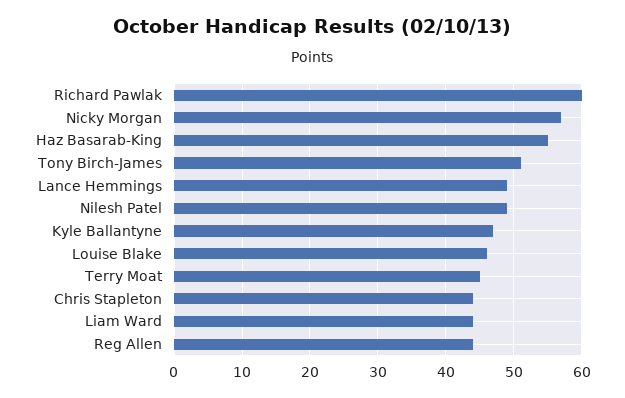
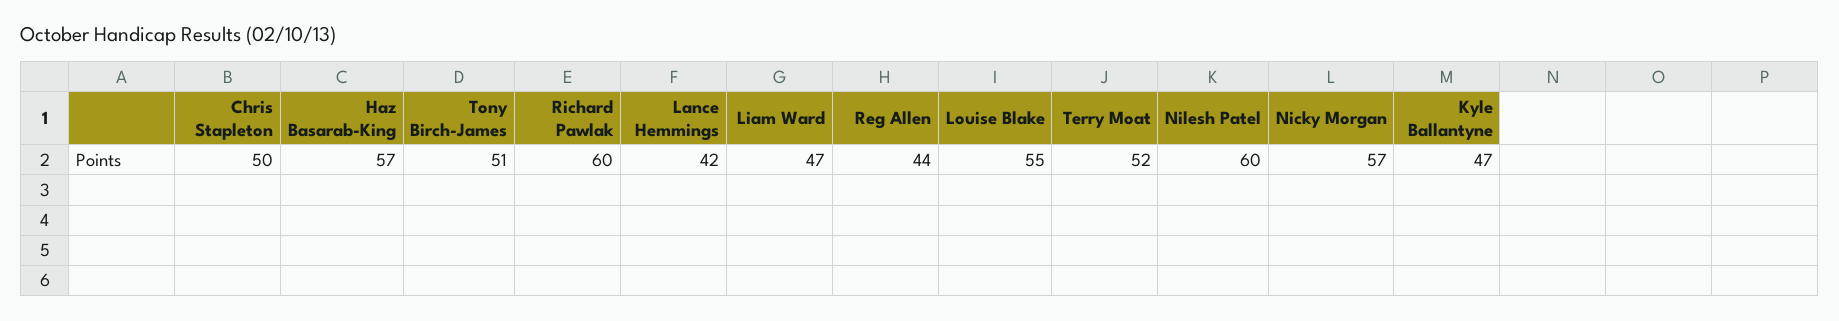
Haz Basarab-King: 55 -> 57
Lance Hemmings: 49 -> 42
Nilesh Patel: 49 -> 60
Louise Blake: 46 -> 55
Terry Moat: 45 -> 52
Chris Stapleton: 44 -> 50
Liam Ward: 44 -> 47

